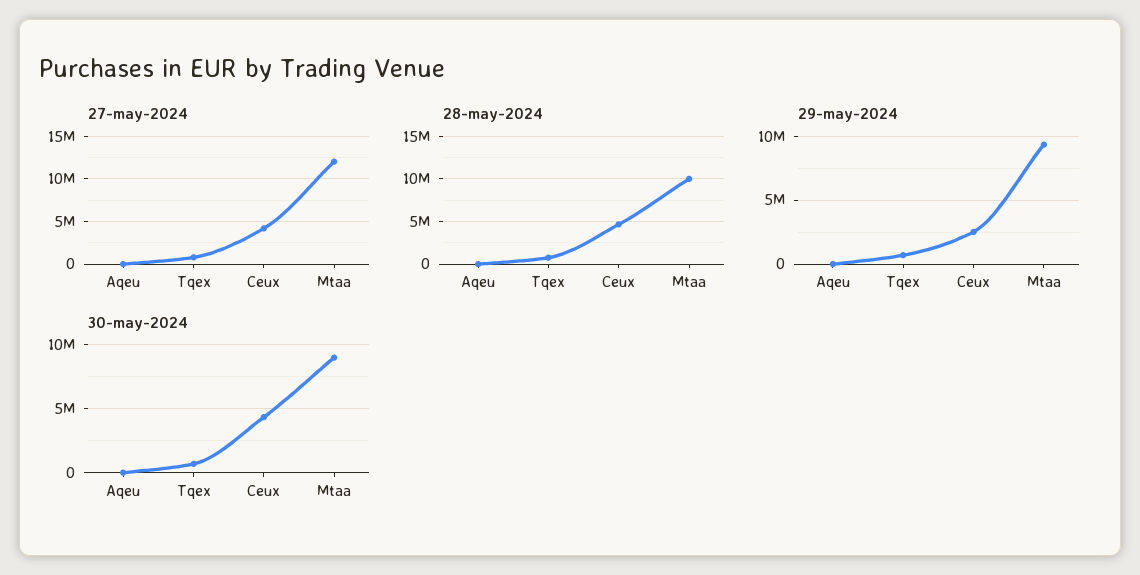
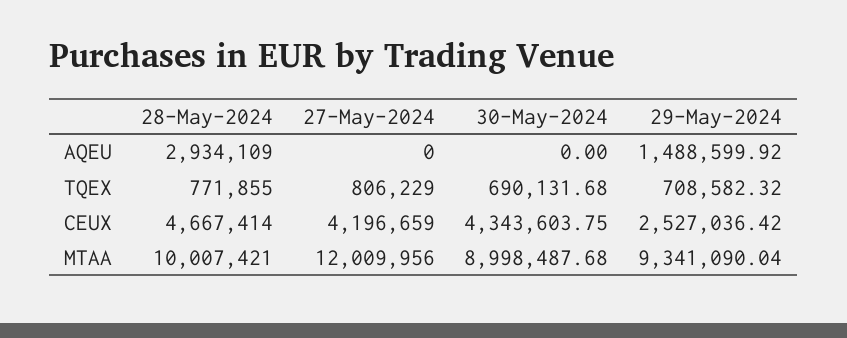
28-may-2024, Aqeu: 0 -> 2934109
29-may-2024, Aqeu: 0 -> 1488599.92

